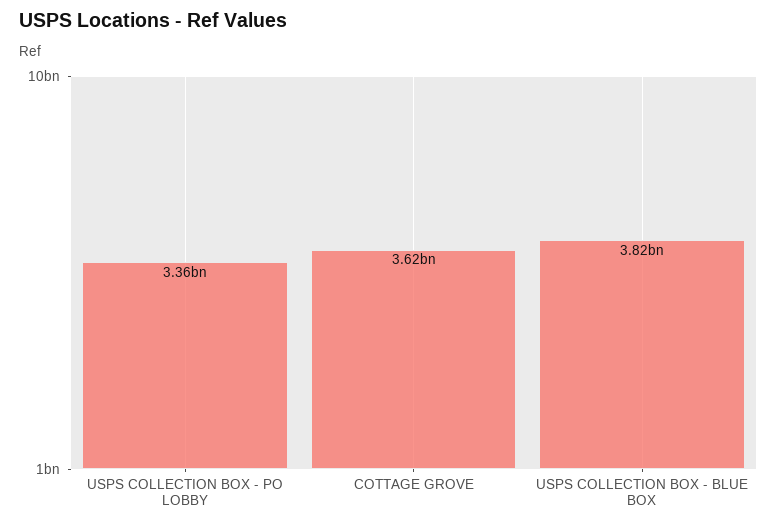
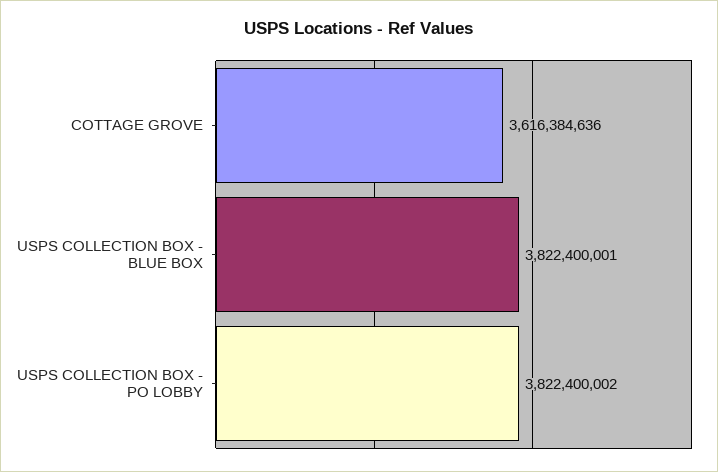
USPS COLLECTION BOX - PO LOBBY: 3360000000 -> 3822400002

